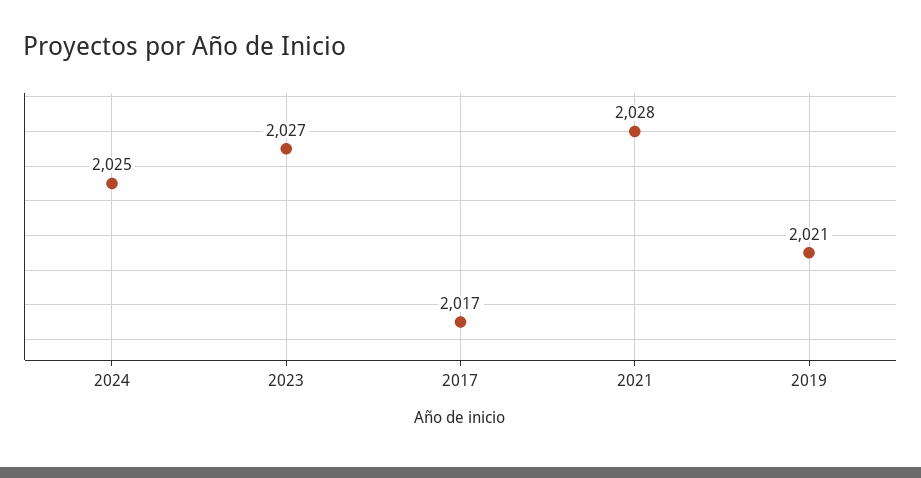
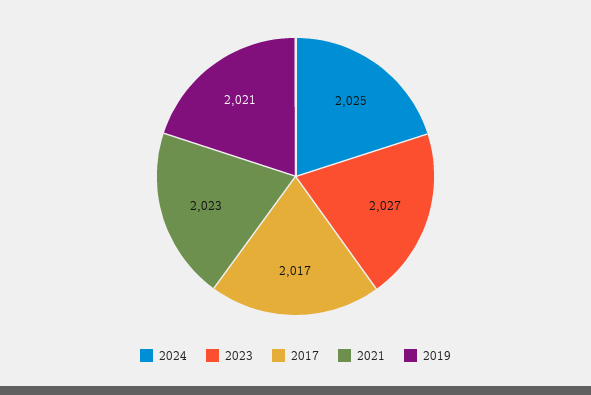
2021: 2028 -> 2023

